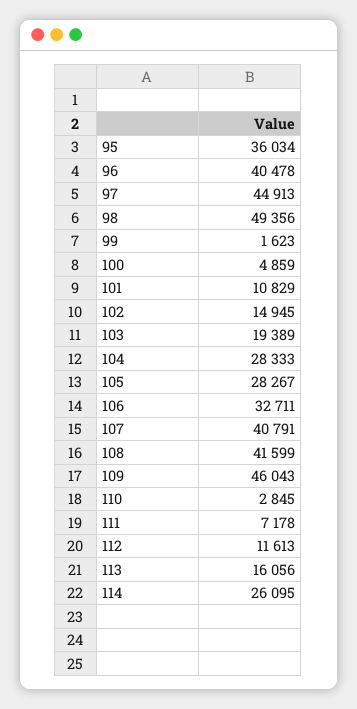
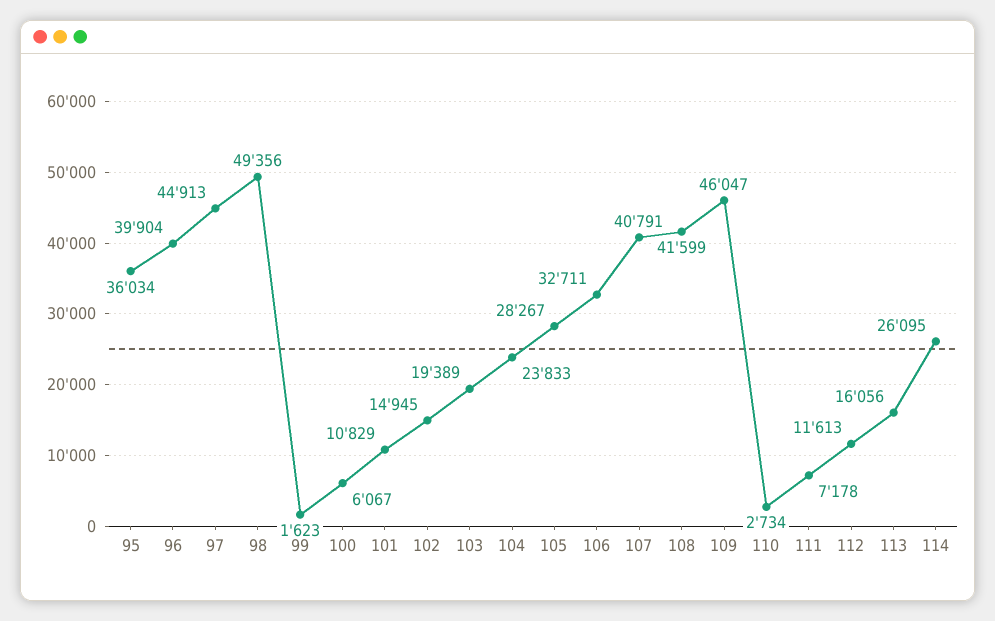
96: 40478 -> 39904
100: 4859 -> 6067
104: 28333 -> 23833
109: 46043 -> 46047
110: 2845 -> 2734

